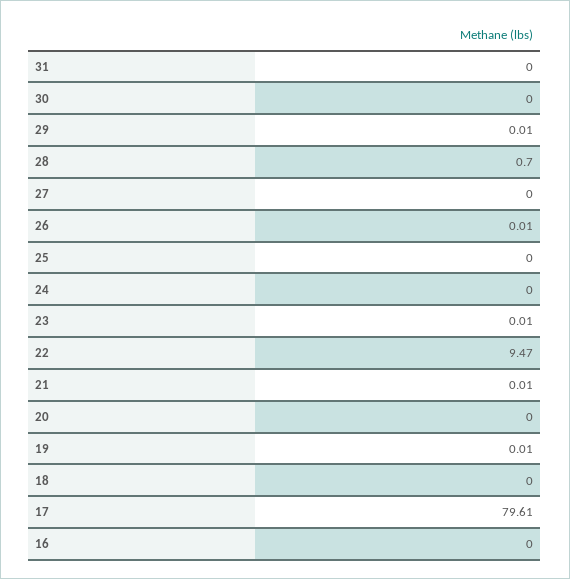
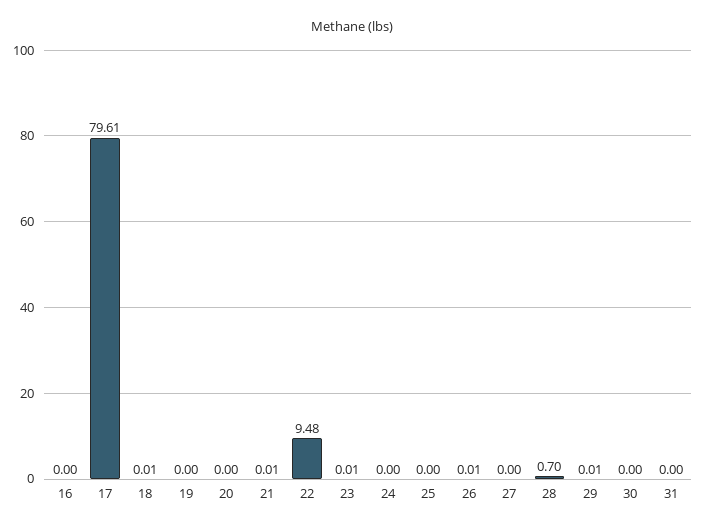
22: 9.47 -> 9.48
19: 0.01 -> 0
18: 0 -> 0.01

